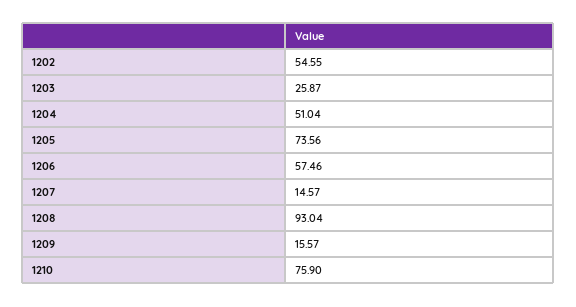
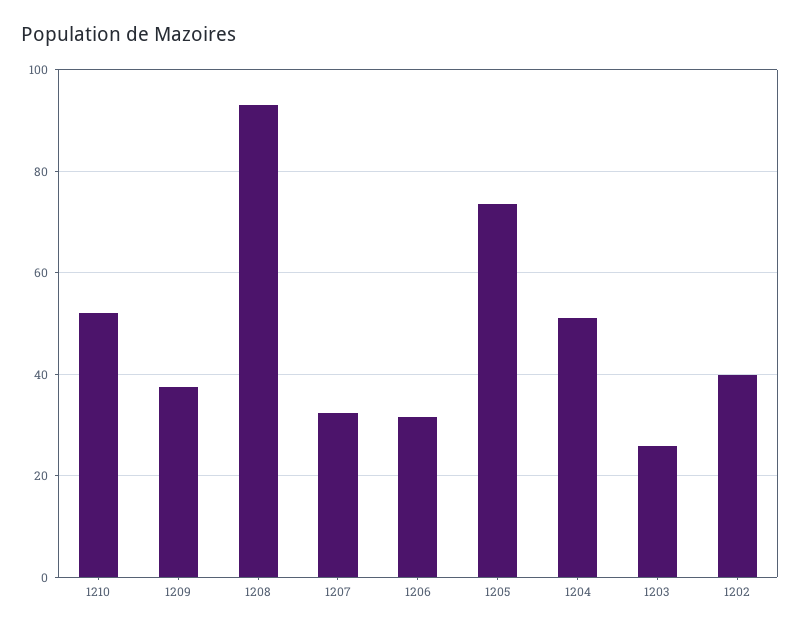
1202: 54.55 -> 40
1206: 57.46 -> 32
1207: 14.57 -> 32
1209: 15.57 -> 38
1210: 75.9 -> 52

